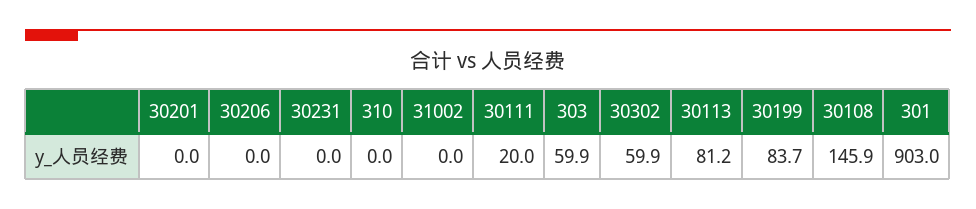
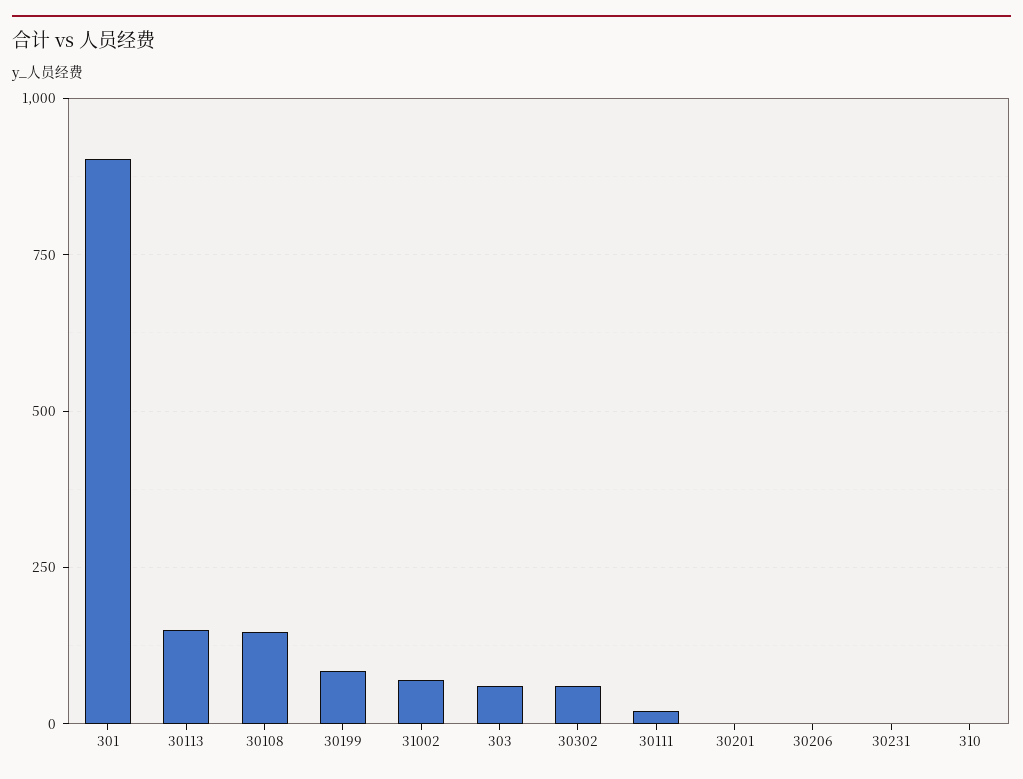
31002: 0 -> 75
30113: 81.2 -> 150

